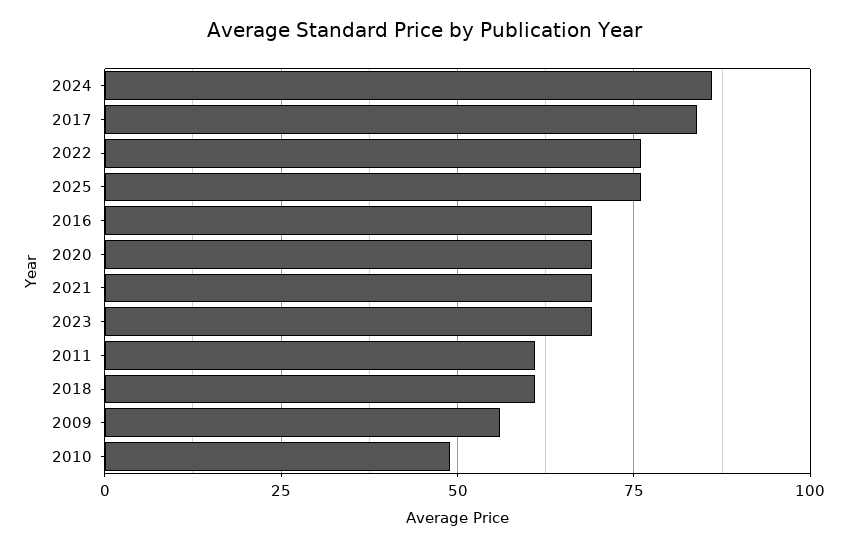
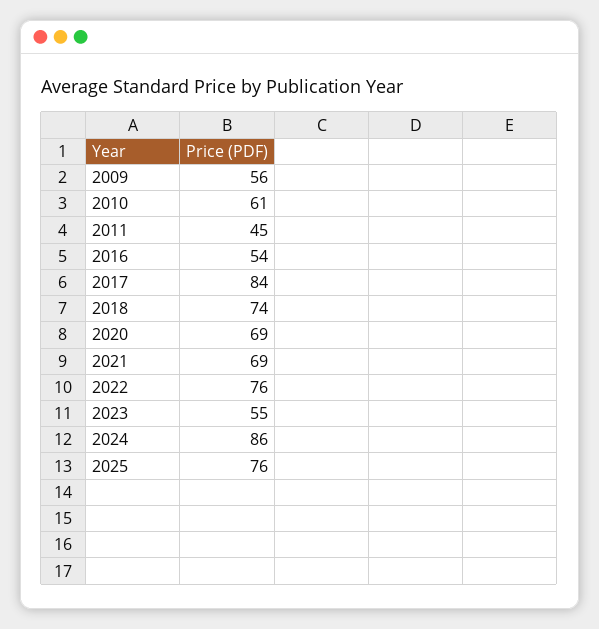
2016: 70 -> 54
2023: 70 -> 55
2011: 60 -> 45
2018: 60 -> 74
2010: 50 -> 61

